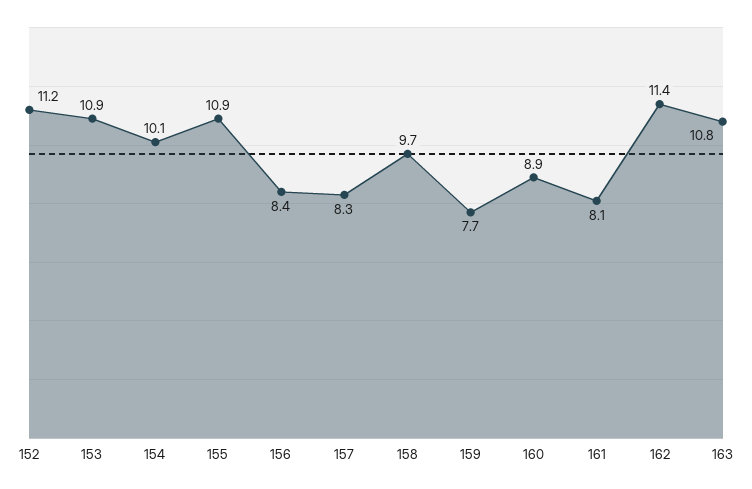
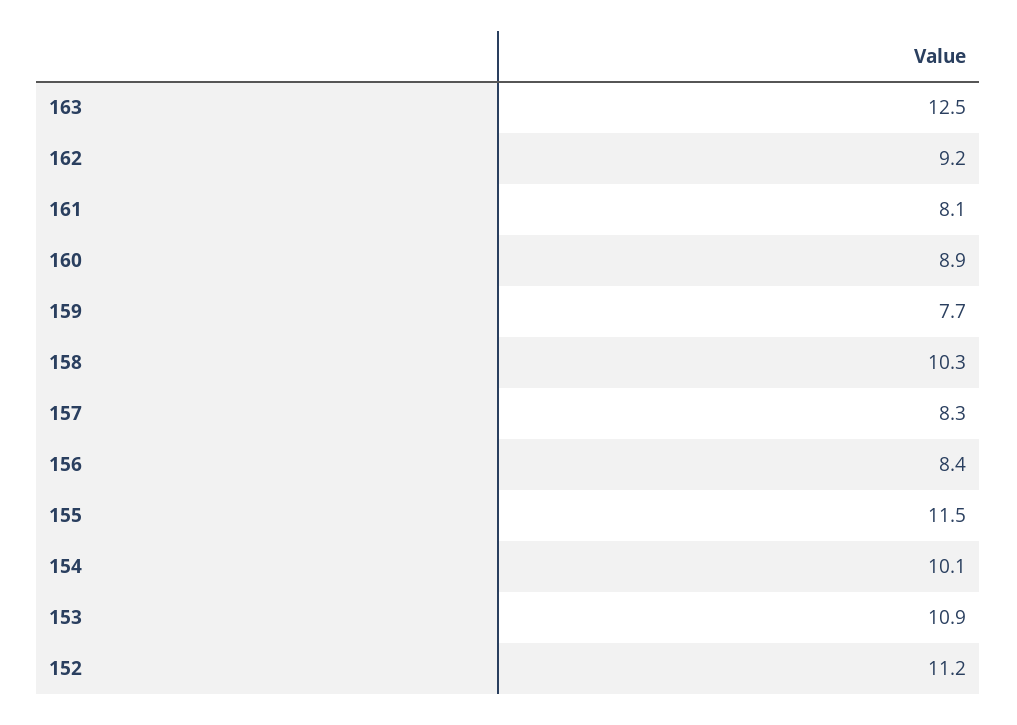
155: 10.9 -> 11.5
158: 9.7 -> 10.3
162: 11.4 -> 9.2
163: 10.8 -> 12.5

